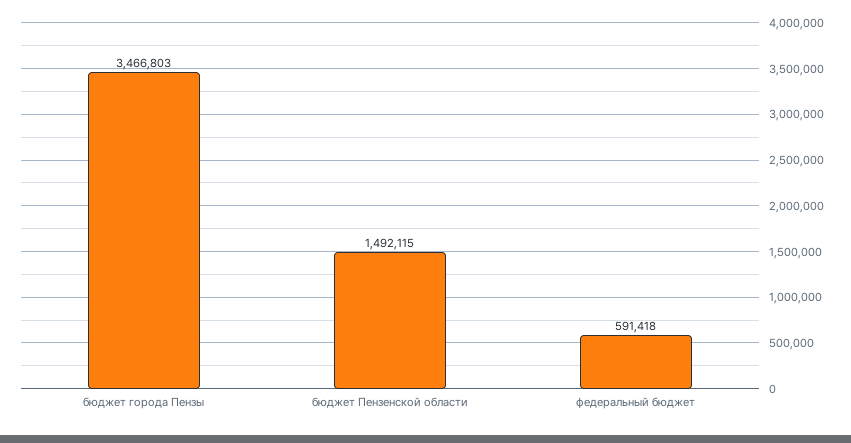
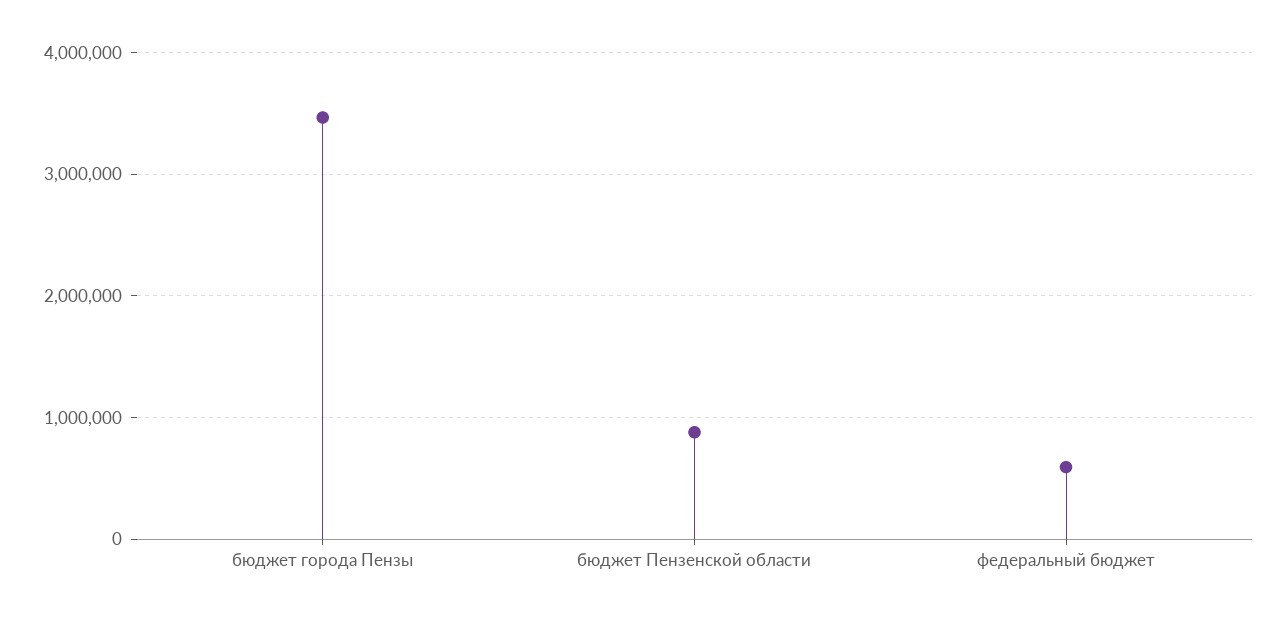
бюджет Пензенской области: 1492115 -> 900000

